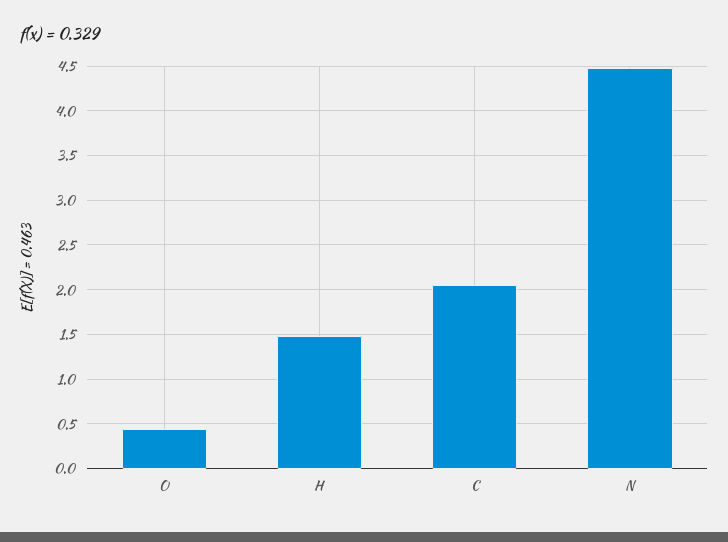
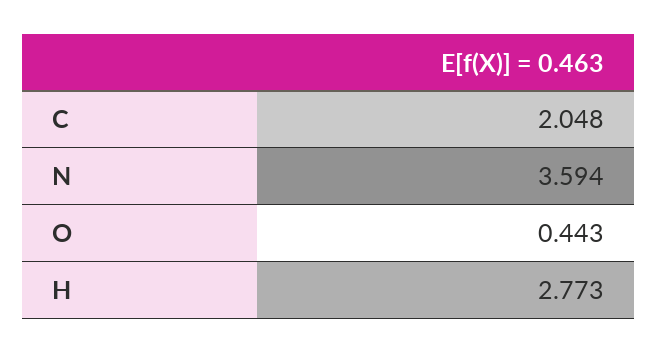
H: 1.5 -> 2.773
N: 4.5 -> 3.594

